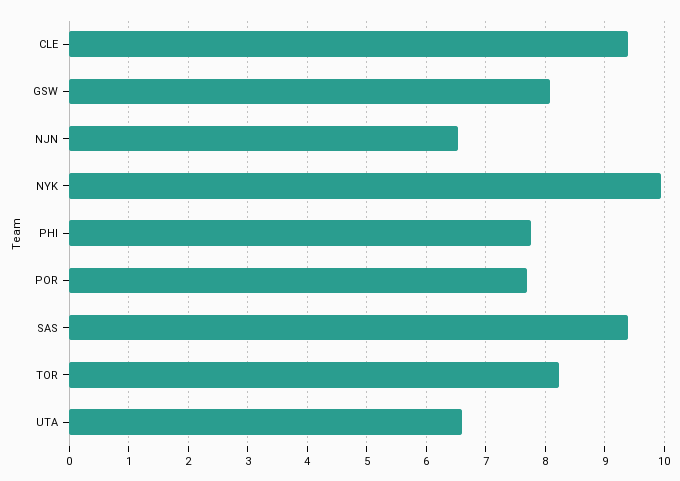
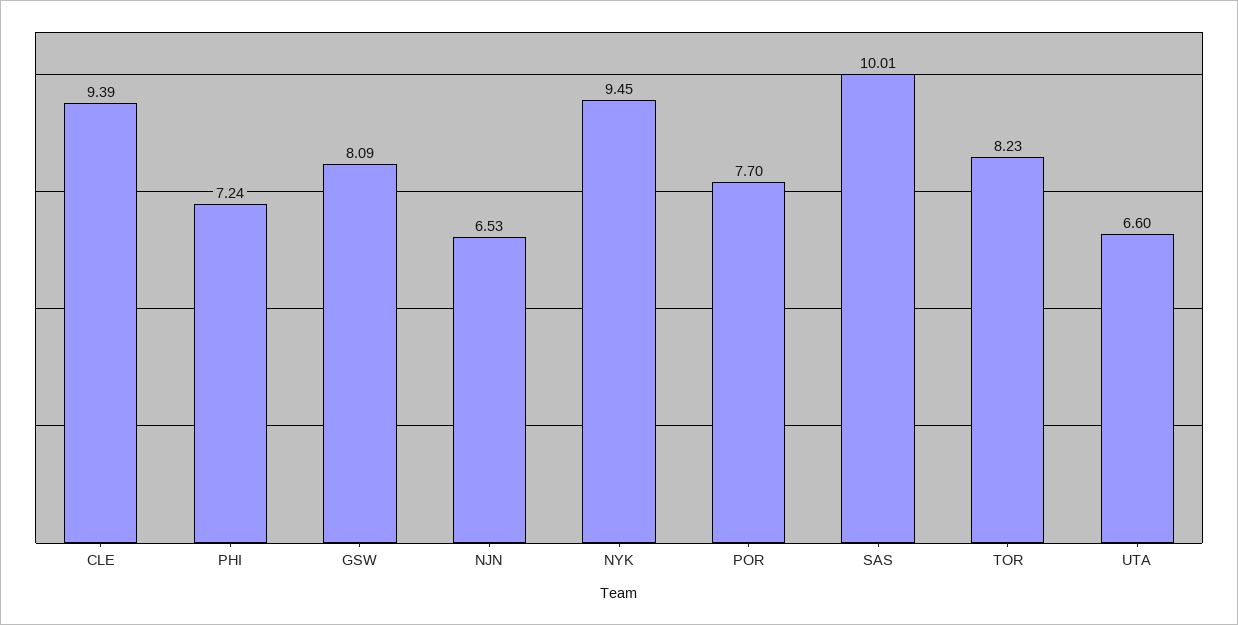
NYK: 10 -> 9.45
PHI: 7.8 -> 7.24
SAS: 9.4 -> 10.01

